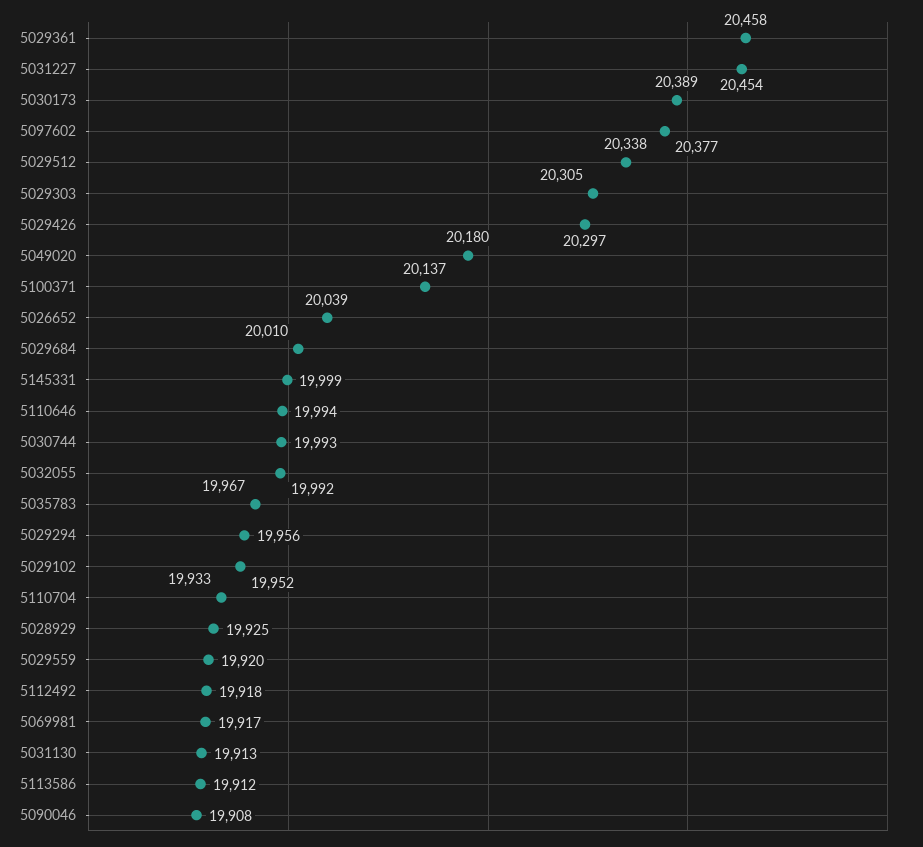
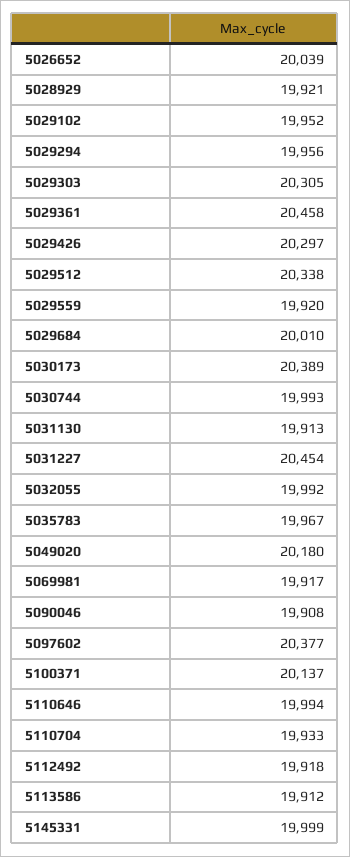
5028929: 19925 -> 19921

